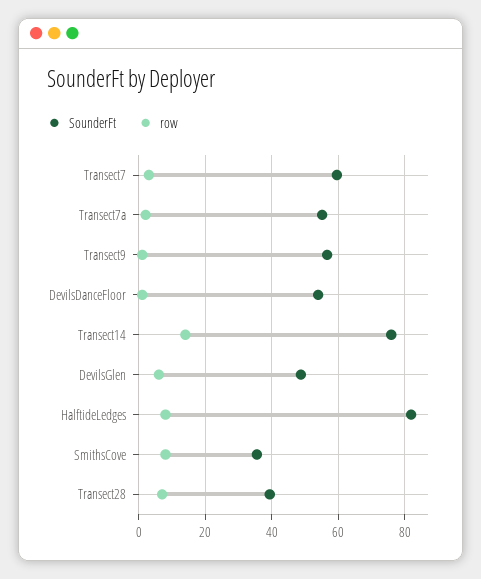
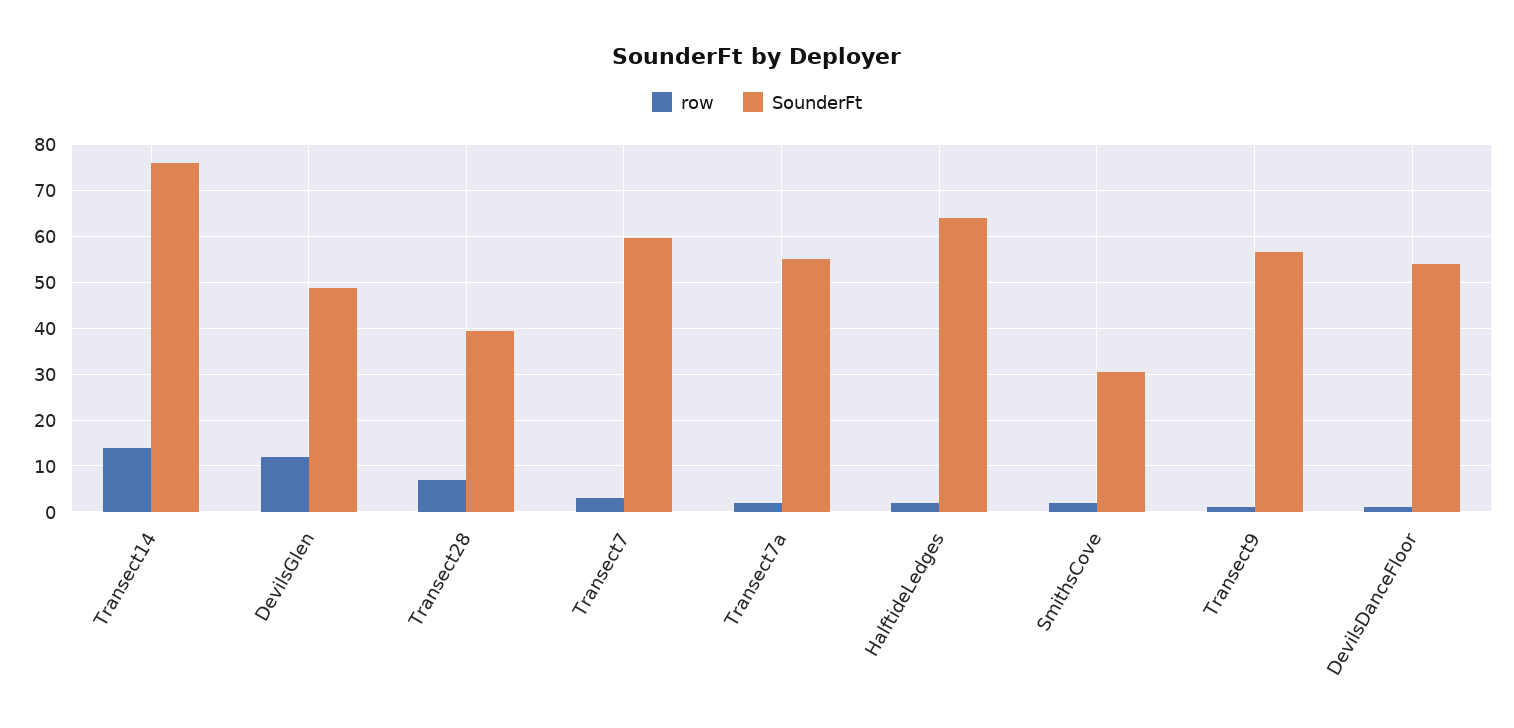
row, DevilsGlen: 6 -> 12
SounderFt, HalftideLedges: 82 -> 64
row, HalftideLedges: 8 -> 2
SounderFt, SmithsCove: 36 -> 30
row, SmithsCove: 8 -> 2

